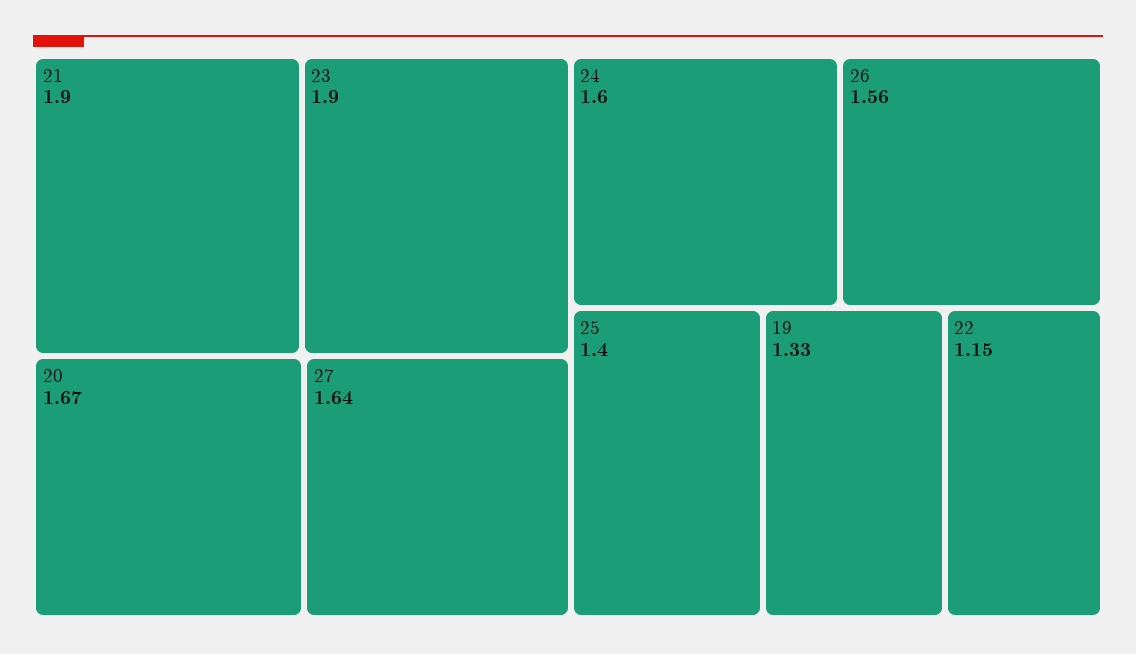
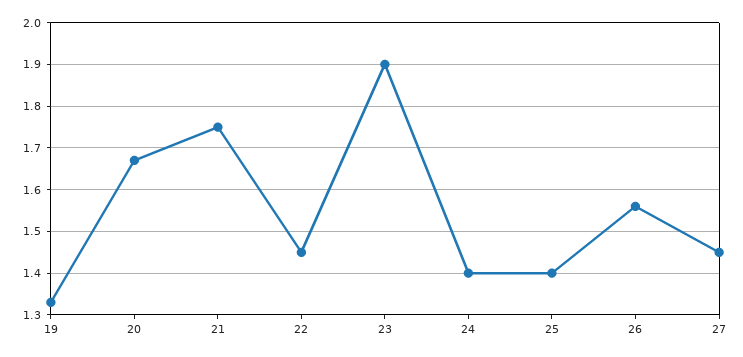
21: 1.9 -> 1.75
27: 1.64 -> 1.45
24: 1.6 -> 1.4
22: 1.15 -> 1.45

